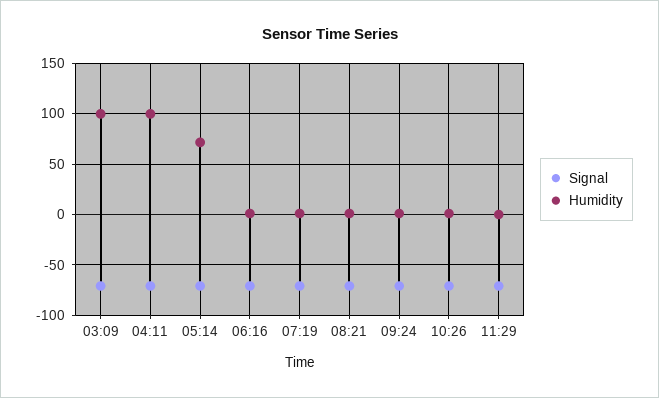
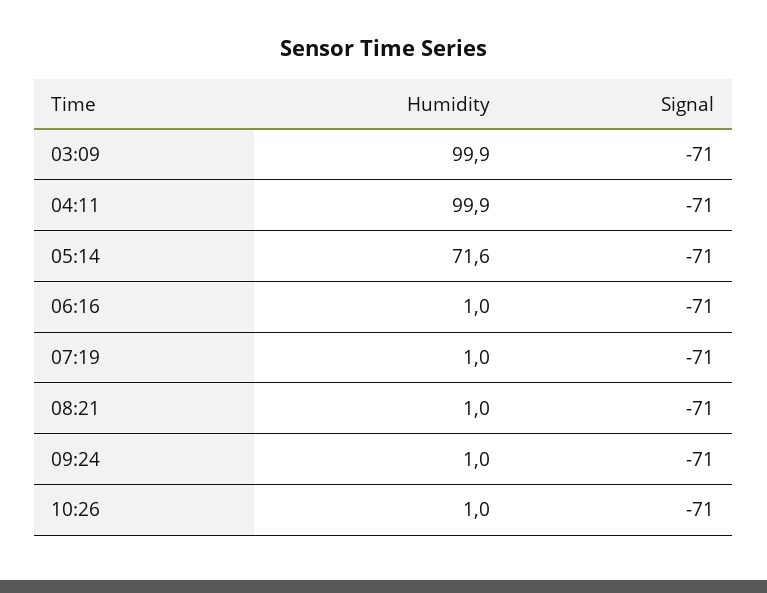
Signal, 11:29: -70 -> none
Humidity, 11:29: 0 -> none

